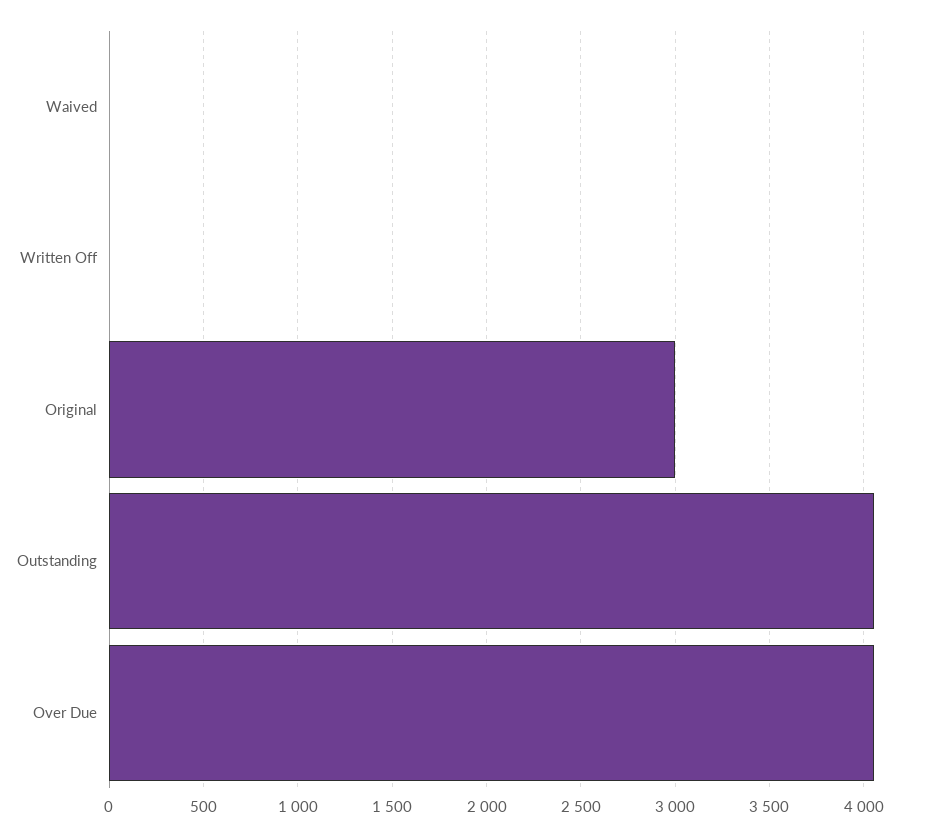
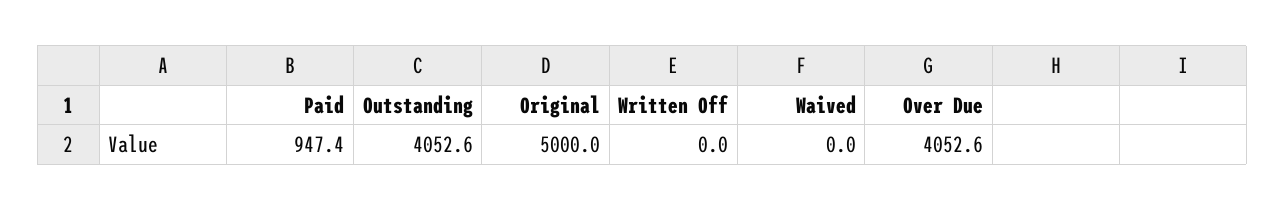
Original: 3000 -> 5000
Paid: none -> 947.4

